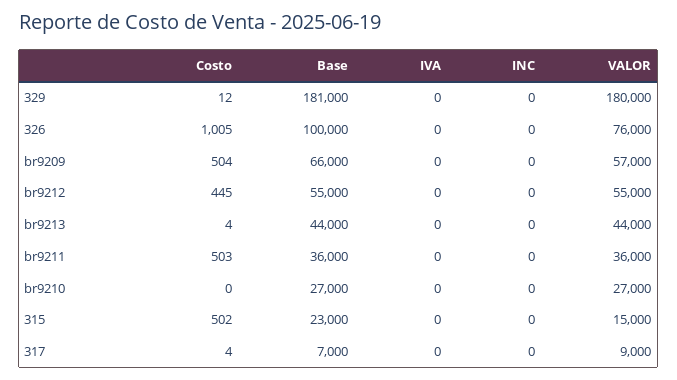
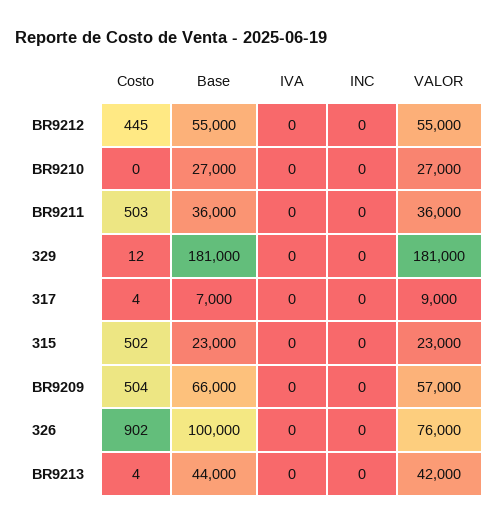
VALOR, 329: 180000 -> 181000
Costo, 326: 1005 -> 902
VALOR, br9213: 44000 -> 42000
VALOR, 315: 15000 -> 23000

